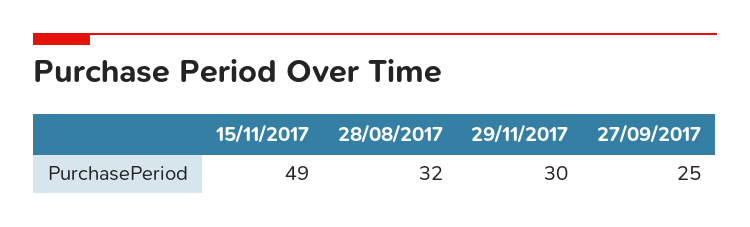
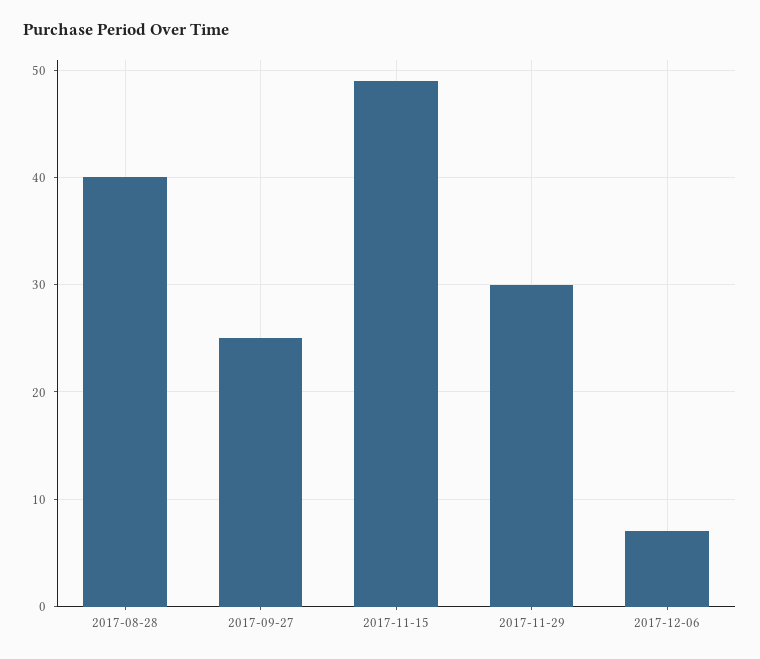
28/08/2017: 32 -> 40
2017-12-06: none -> 7

